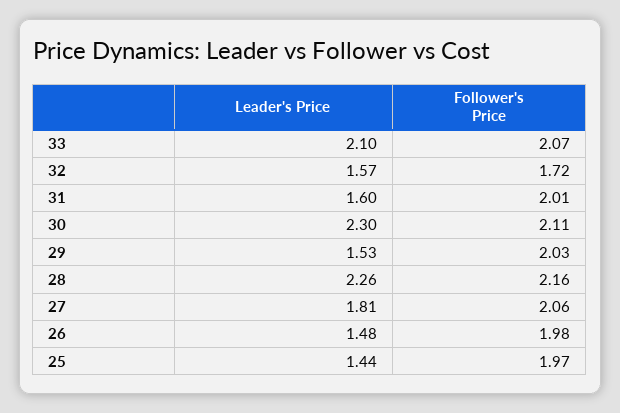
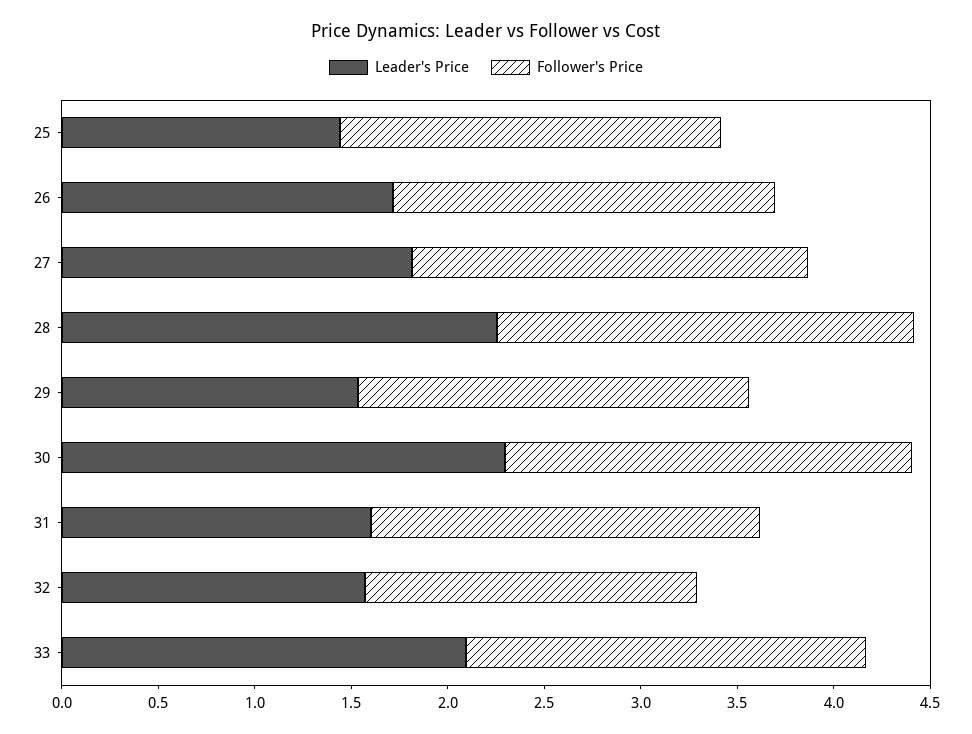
Leader's Price, 26: 1.48 -> 1.7

